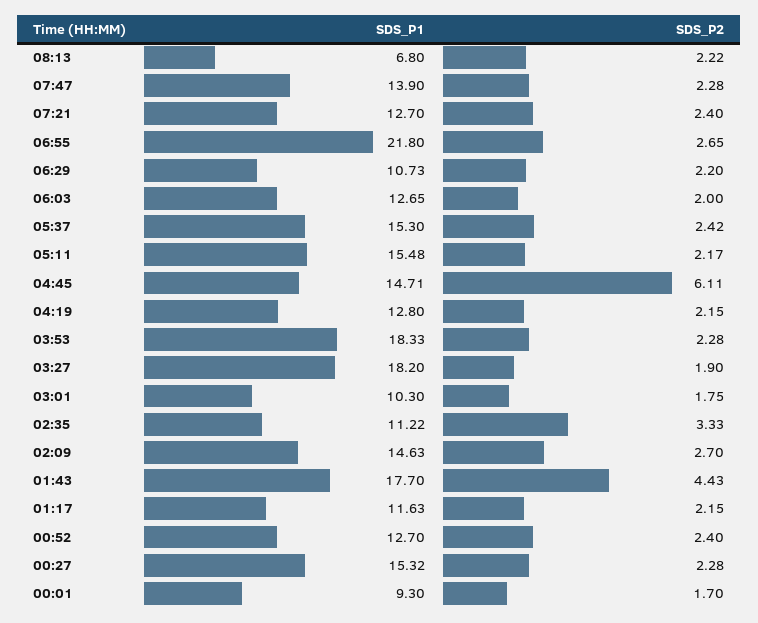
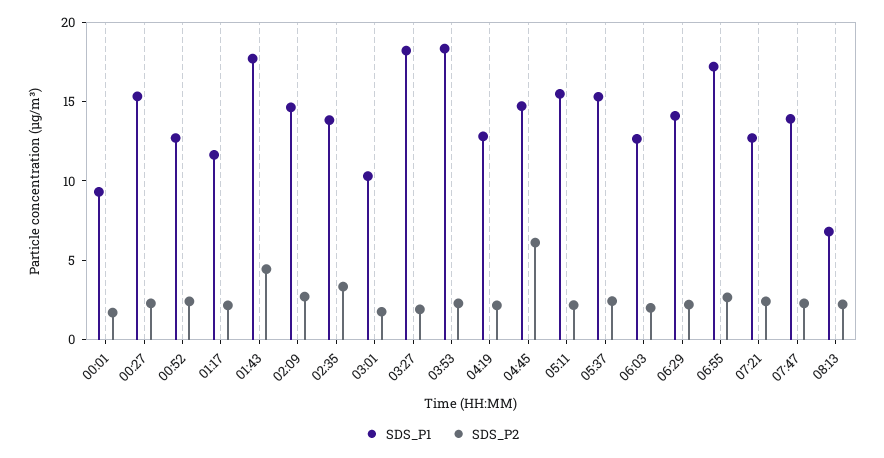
SDS_P1, 06:55: 21.8 -> 17
SDS_P1, 06:29: 10.73 -> 14
SDS_P1, 02:35: 11.22 -> 14

